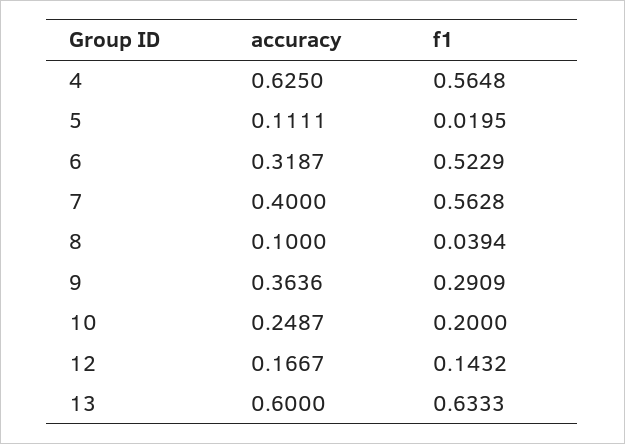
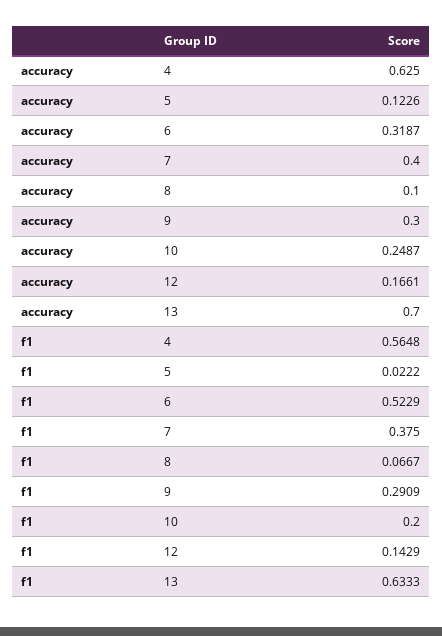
accuracy, 5: 0.1111 -> 0.1226
f1, 5: 0.0195 -> 0.0222
f1, 7: 0.5628 -> 0.375
f1, 8: 0.0394 -> 0.0667
accuracy, 9: 0.3636 -> 0.3
accuracy, 12: 0.1667 -> 0.1661
f1, 12: 0.1432 -> 0.1429
accuracy, 13: 0.6 -> 0.7

